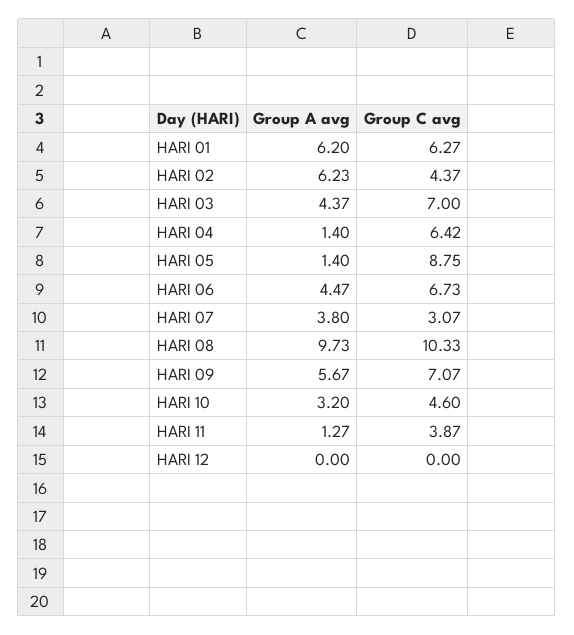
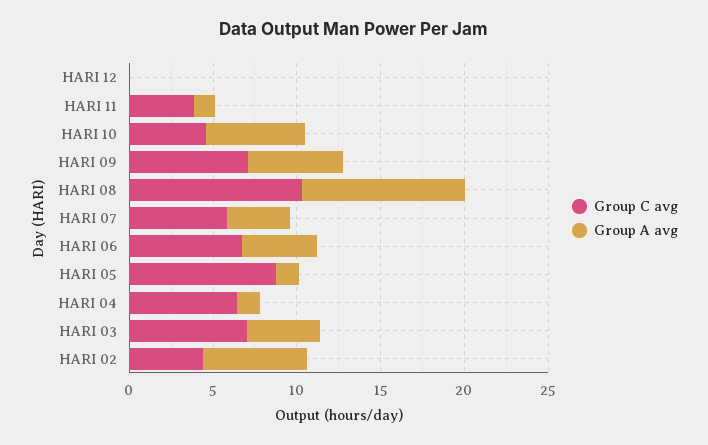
Group A avg, HARI 01: 6.2 -> none
Group C avg, HARI 01: 6.27 -> none
Group C avg, HARI 07: 3.07 -> 6
Group A avg, HARI 10: 3.2 -> 6

